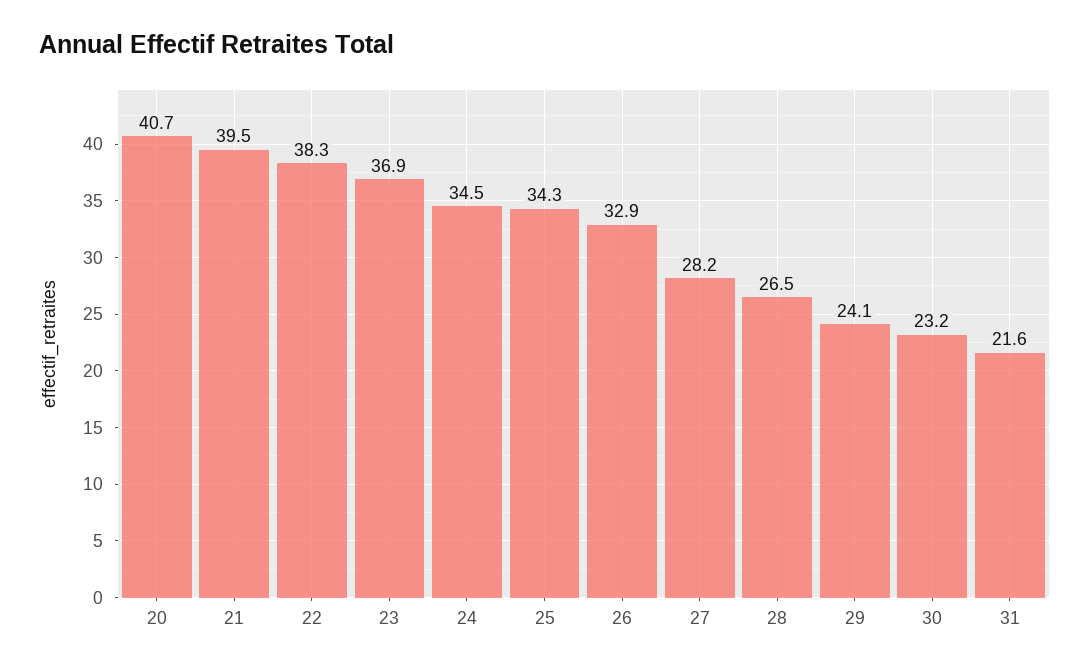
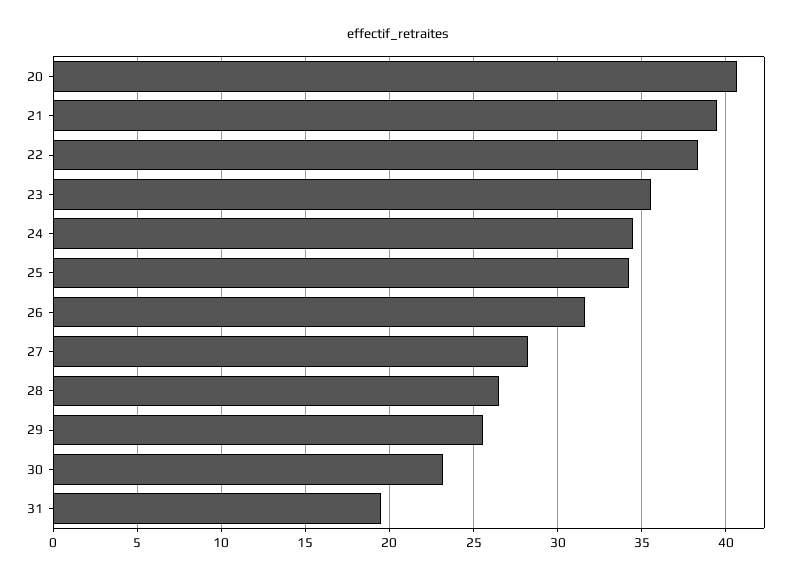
23: 36.9 -> 35.5
26: 32.9 -> 31.5
29: 24.1 -> 25.5
31: 21.6 -> 19.5

